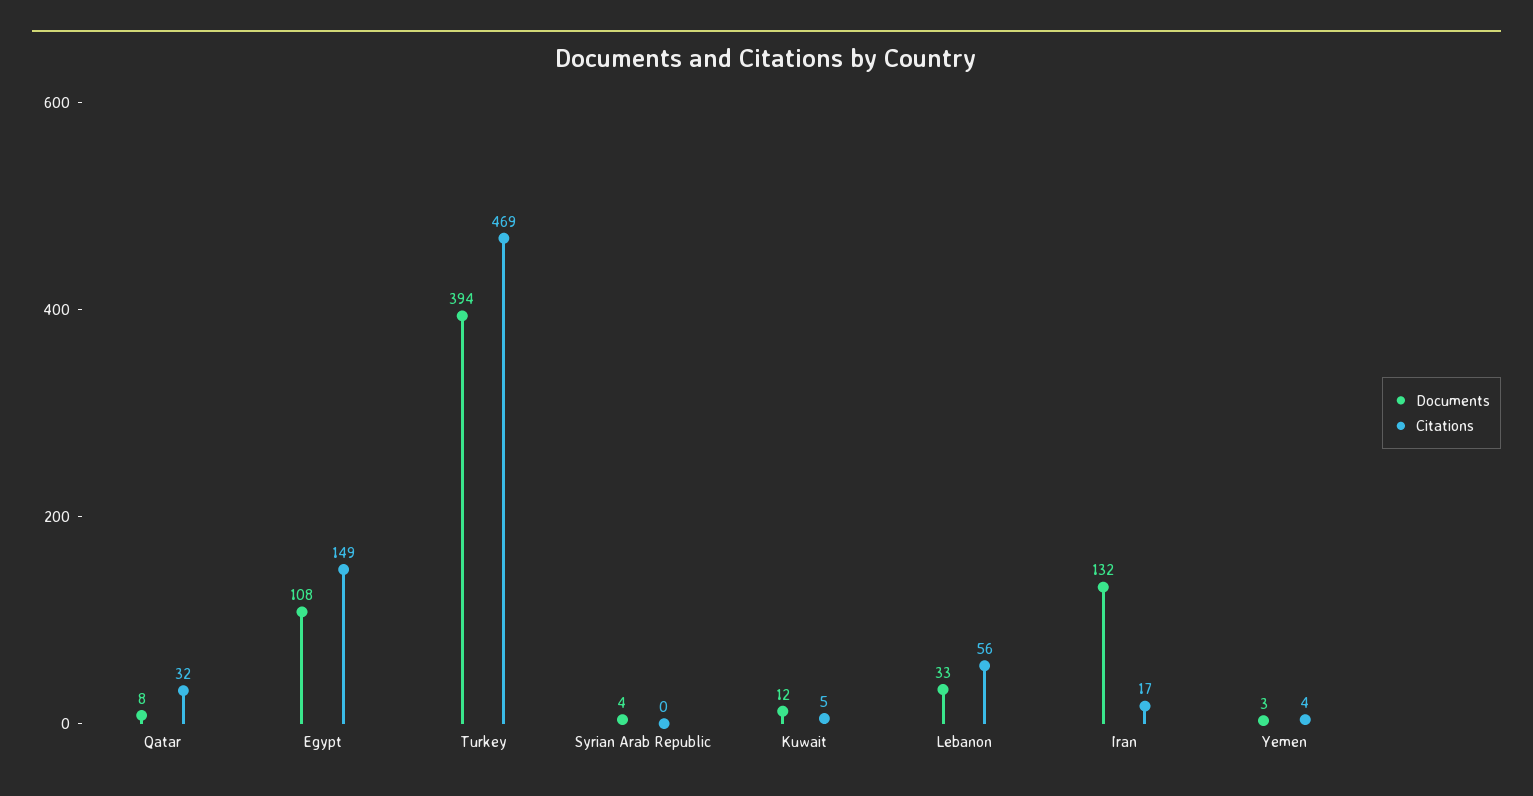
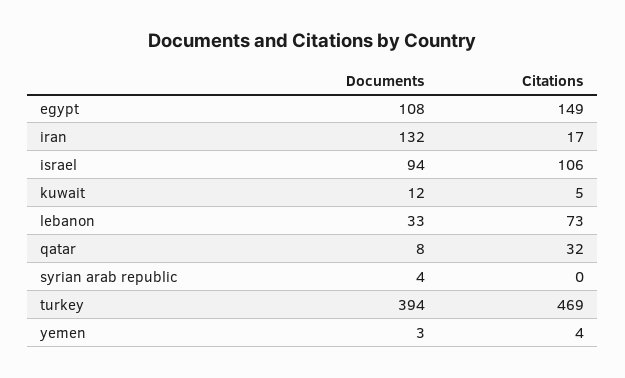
Citations, Lebanon: 56 -> 73
Documents, israel: none -> 94
Citations, israel: none -> 106

